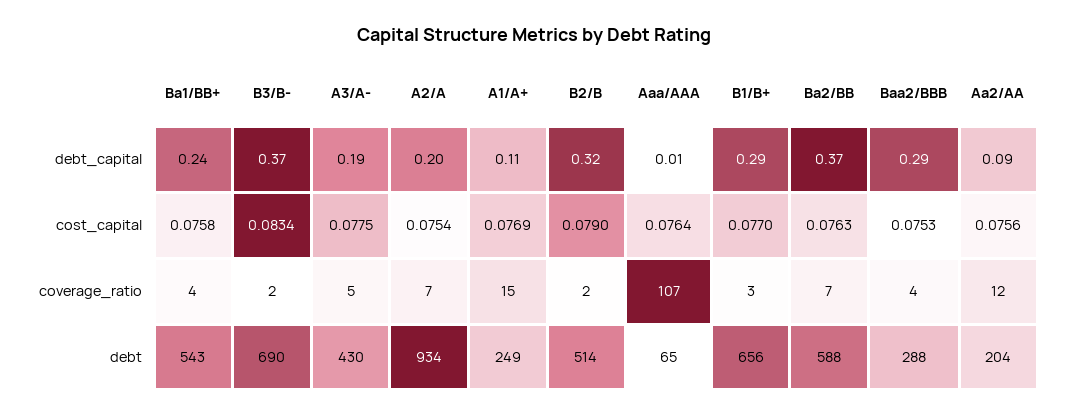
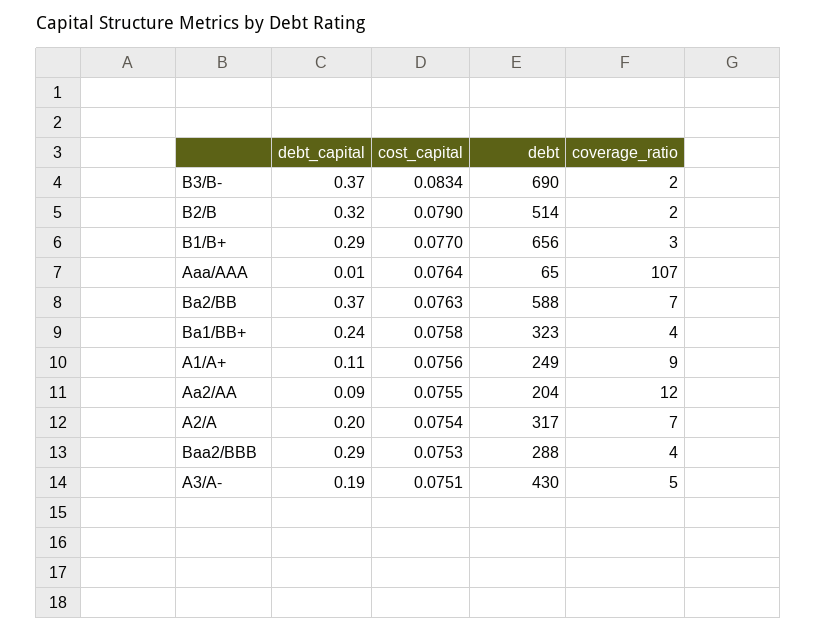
A3/A-, cost_capital: 0.0775 -> 0.0751
A1/A+, cost_capital: 0.0769 -> 0.0756
Aa2/AA, cost_capital: 0.0756 -> 0.0755
A1/A+, coverage_ratio: 15 -> 9
Ba1/BB+, debt: 543 -> 323
A2/A, debt: 934 -> 317

